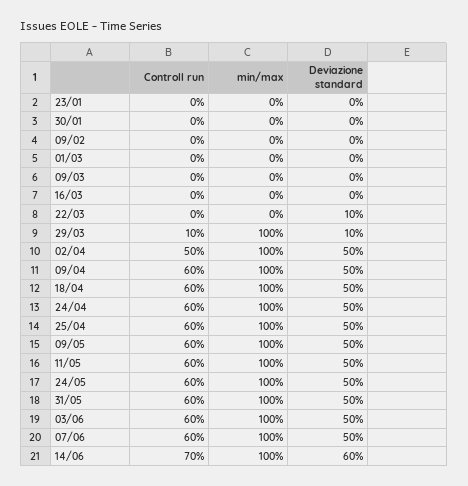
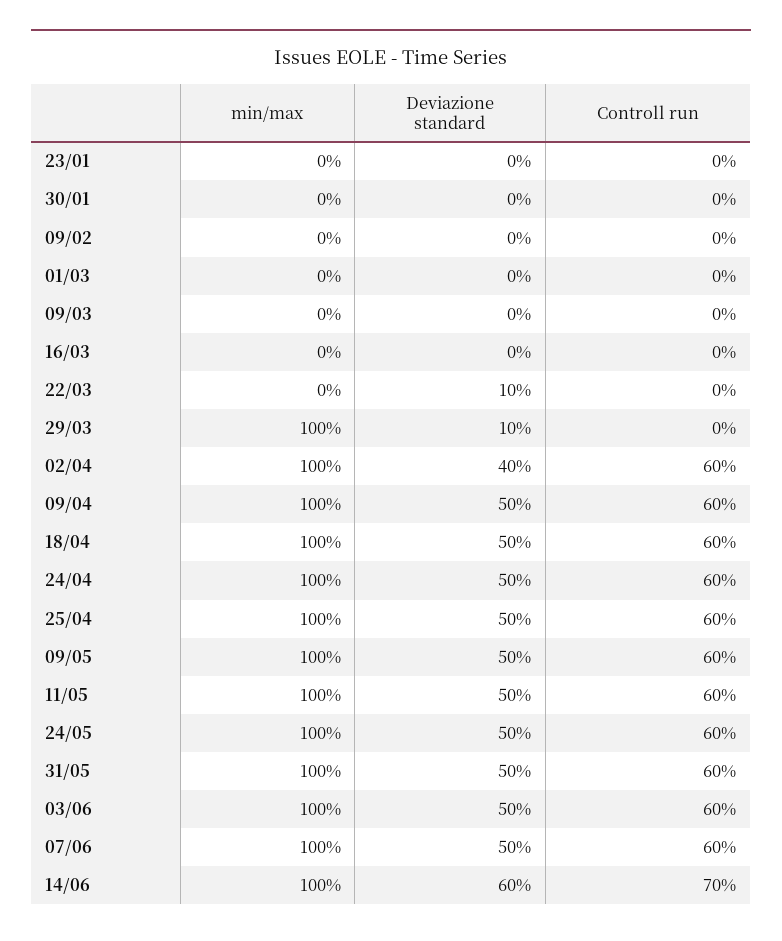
Controll run, 29/03: 10 -> 0
Controll run, 02/04: 50 -> 60
Deviazione standard, 02/04: 50 -> 40

